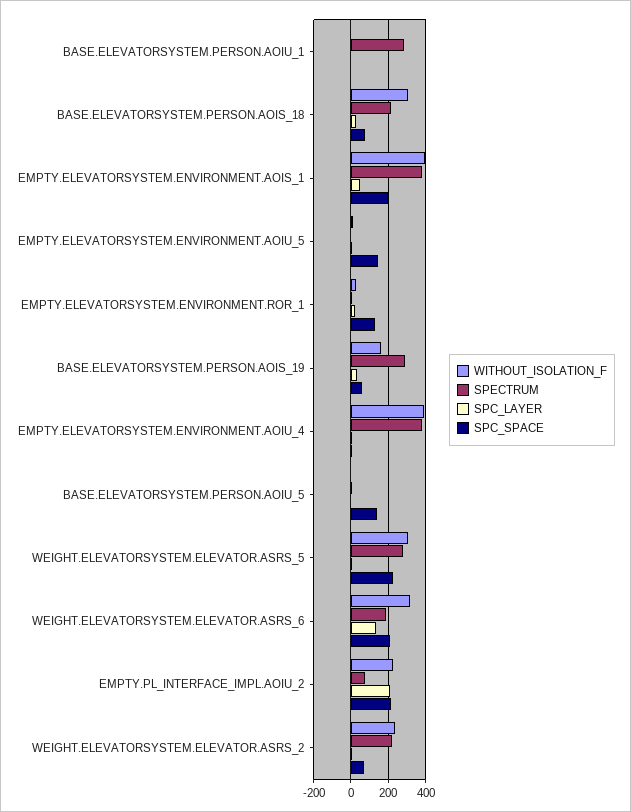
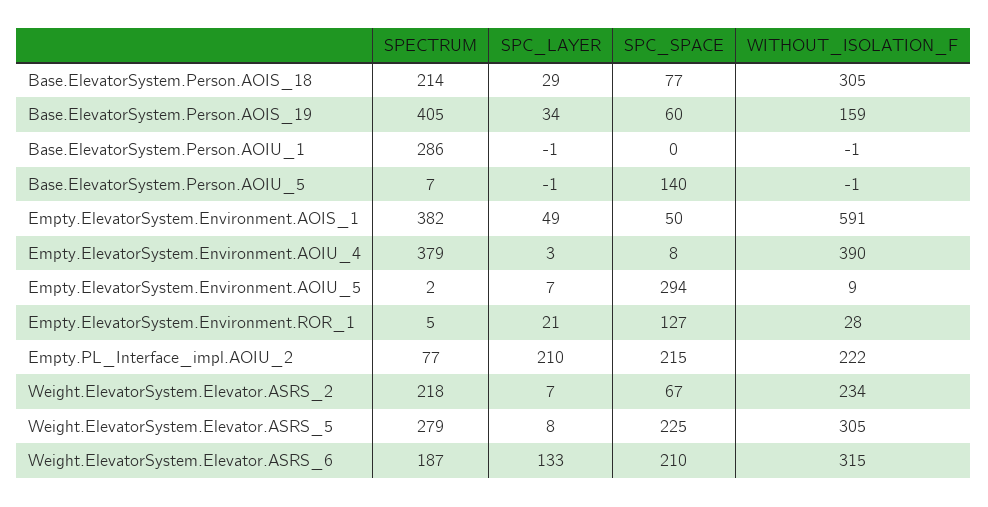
WITHOUT_ISOLATION_F, EMPTY.ELEVATORSYSTEM.ENVIRONMENT.AOIS_1: 400 -> 591
SPC_SPACE, EMPTY.ELEVATORSYSTEM.ENVIRONMENT.AOIS_1: 200 -> 50
SPC_SPACE, EMPTY.ELEVATORSYSTEM.ENVIRONMENT.AOIU_5: 150 -> 294
SPECTRUM, BASE.ELEVATORSYSTEM.PERSON.AOIS_19: 300 -> 405

